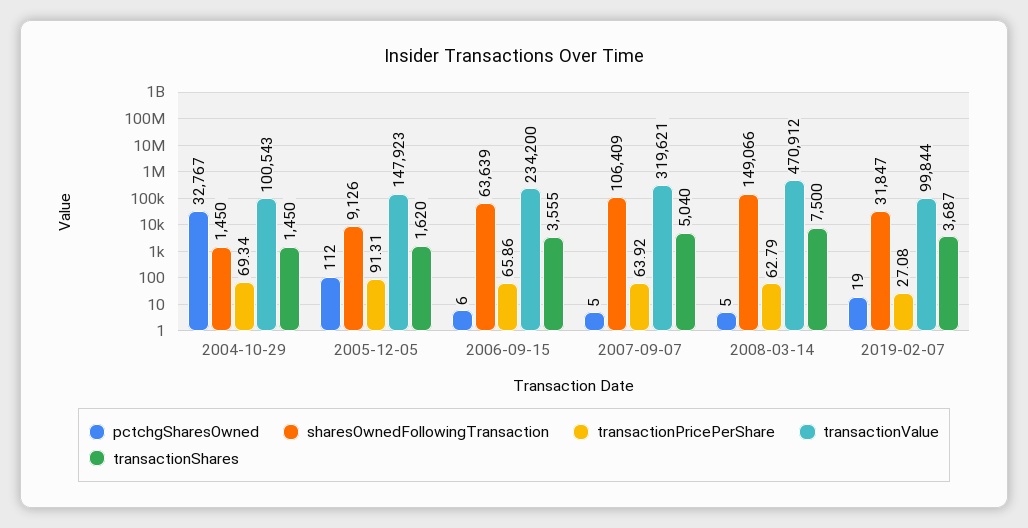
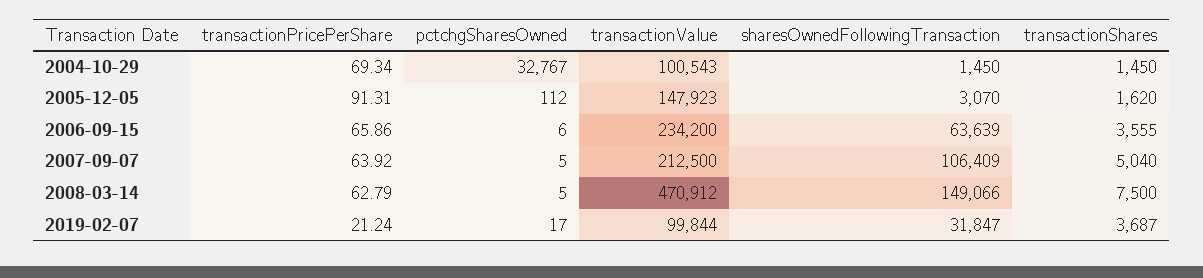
sharesOwnedFollowingTransaction, 2005-12-05: 9126 -> 3070
transactionValue, 2007-09-07: 319621 -> 212500
pctchgSharesOwned, 2019-02-07: 19 -> 17
transactionPricePerShare, 2019-02-07: 27.08 -> 21.24

